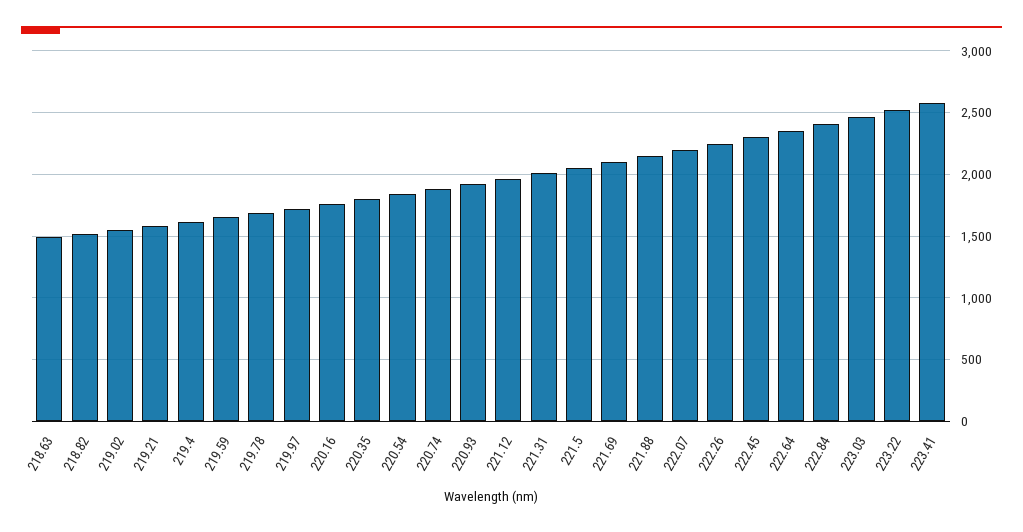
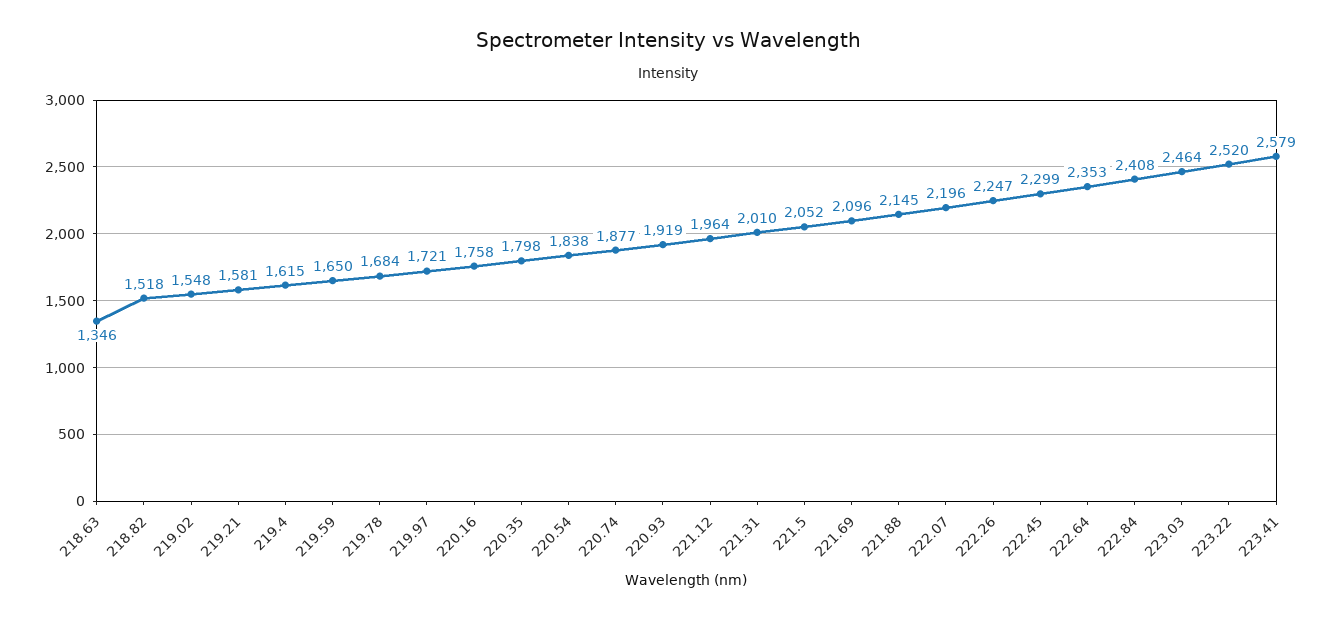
218.63: 1500 -> 1346

